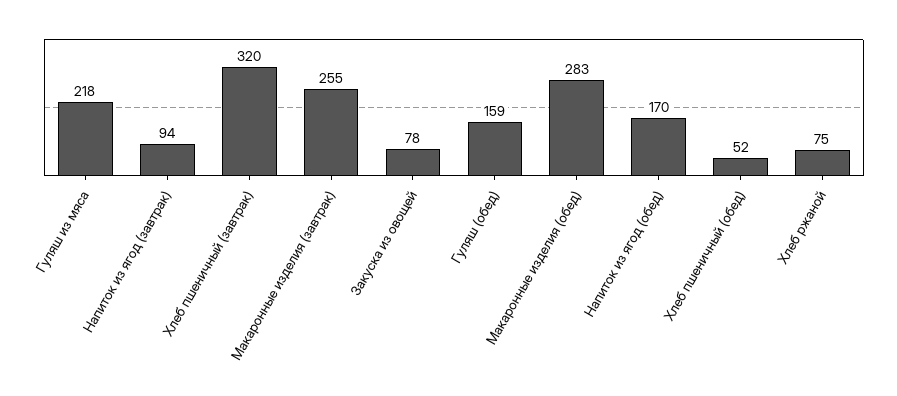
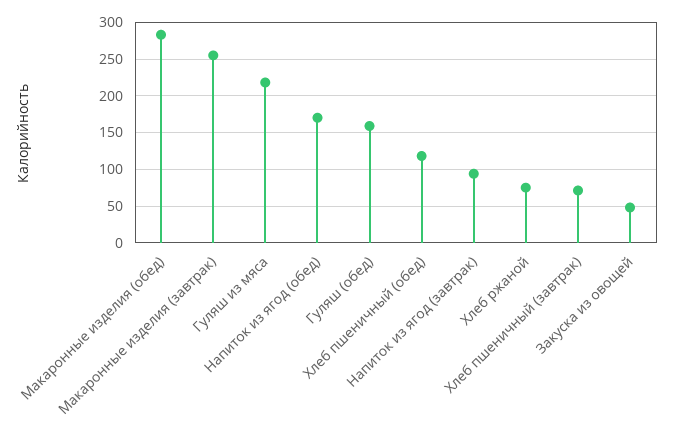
Хлеб пшеничный (завтрак): 320 -> 70
Закуска из овощей: 78 -> 50
Хлеб пшеничный (обед): 52 -> 120

